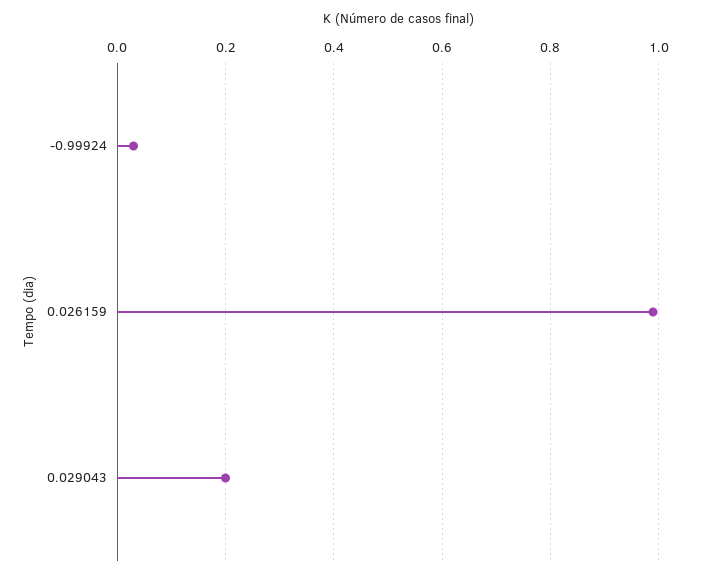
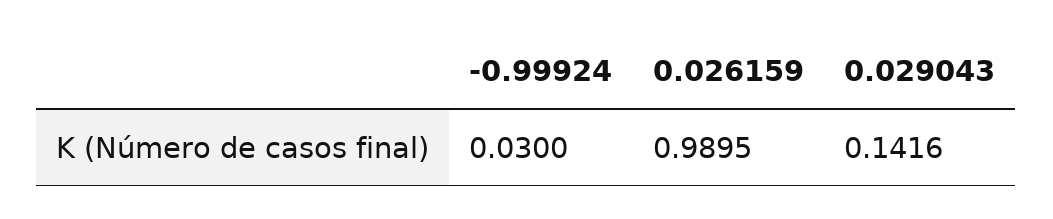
0.029043: 0.2 -> 0.1416

